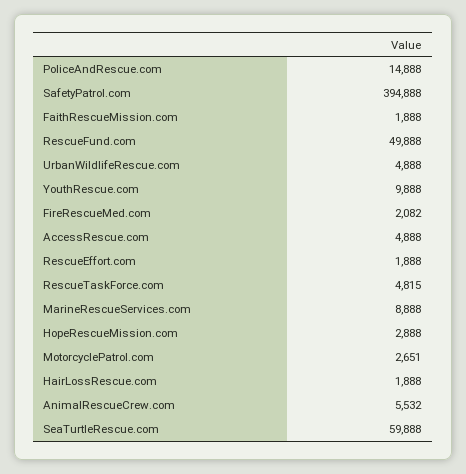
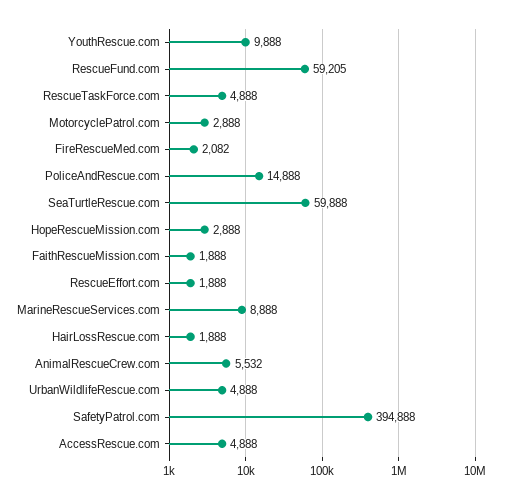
RescueFund.com: 49888 -> 59205
RescueTaskForce.com: 4815 -> 4888
MotorcyclePatrol.com: 2651 -> 2888

